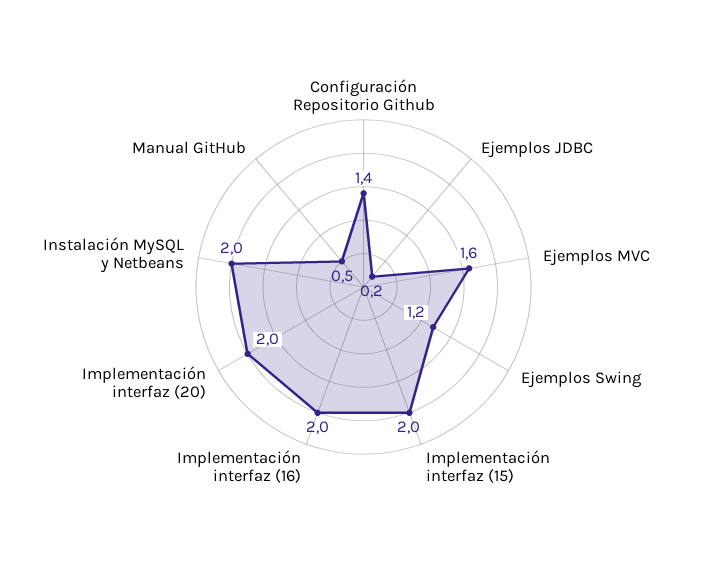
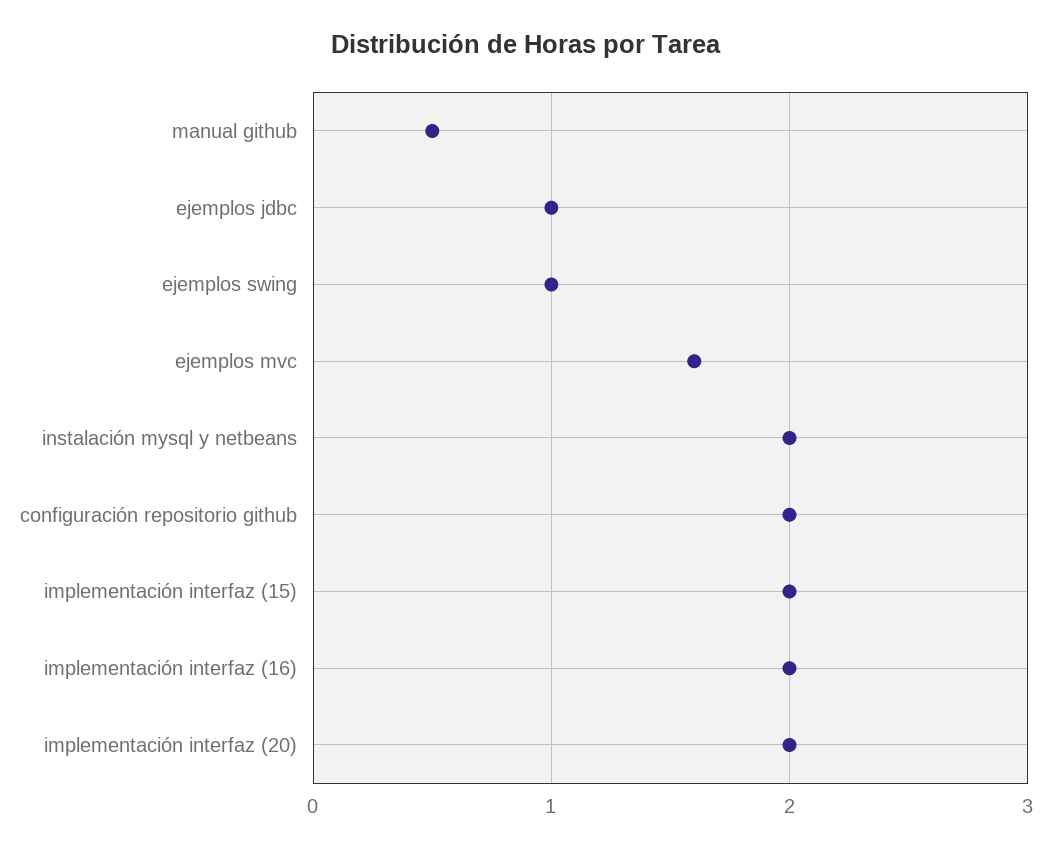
Configuración Repositorio Github: 1.4 -> 2
Ejemplos JDBC: 0.2 -> 1
Ejemplos Swing: 1.2 -> 1

